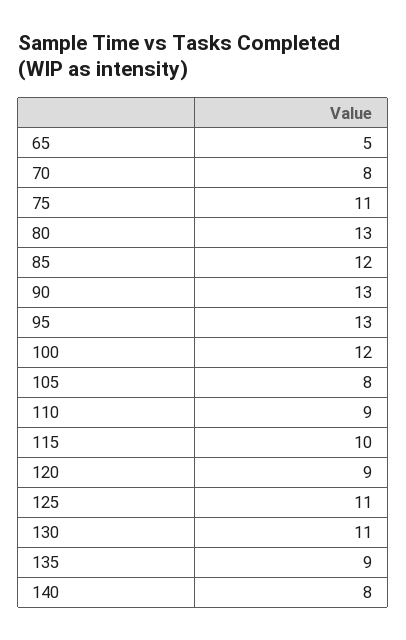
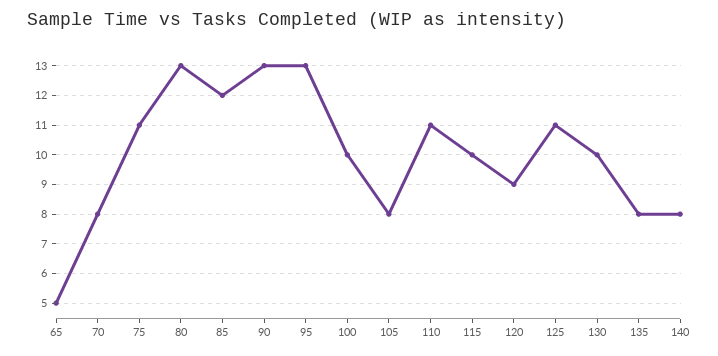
100: 12 -> 10
110: 9 -> 11
130: 11 -> 10
135: 9 -> 8

